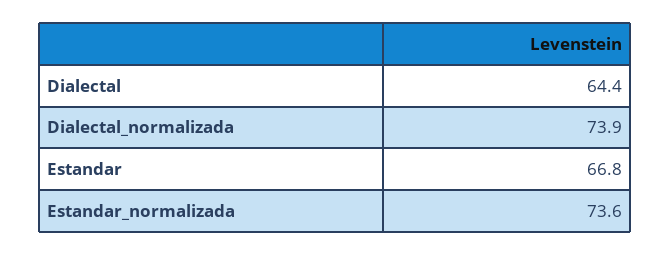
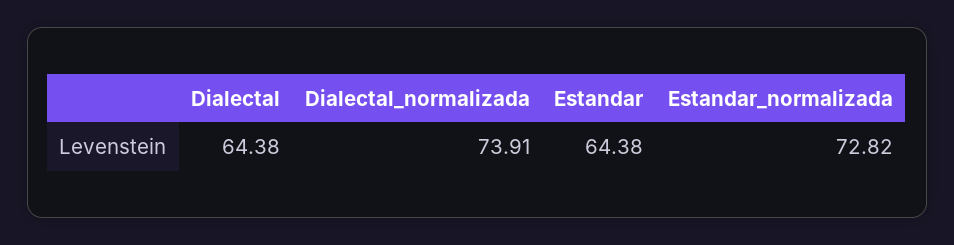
Estandar: 66.8 -> 64.38
Estandar_normalizada: 73.6 -> 72.82

